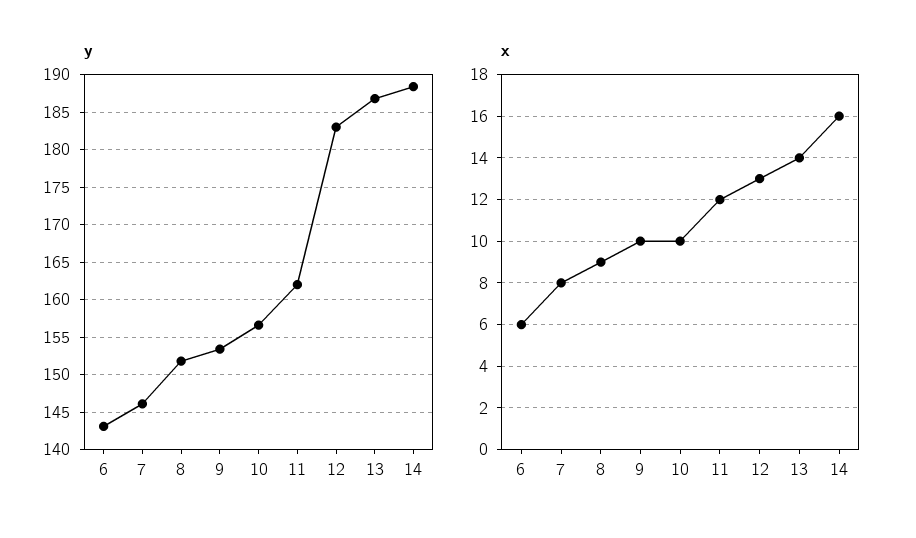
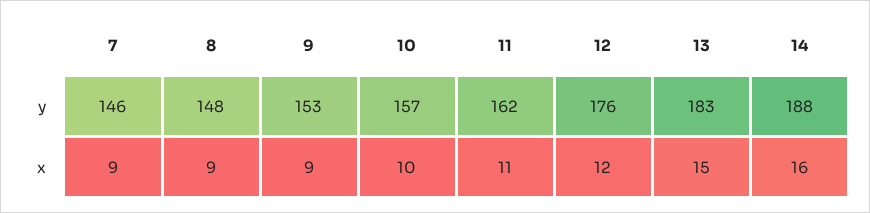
y, 6: 143 -> none
y, 8: 152 -> 148
y, 12: 183 -> 176
y, 13: 187 -> 183
x, 6: 6 -> none
x, 7: 8 -> 9
x, 9: 10 -> 9
x, 11: 12 -> 11
x, 12: 13 -> 12
x, 13: 14 -> 15

